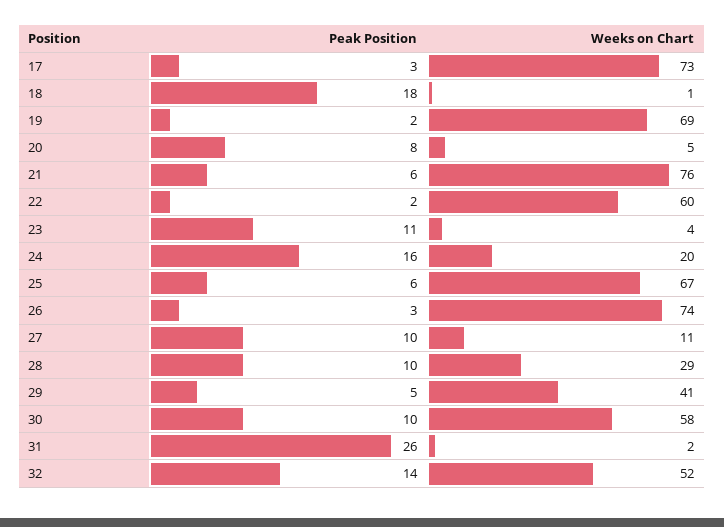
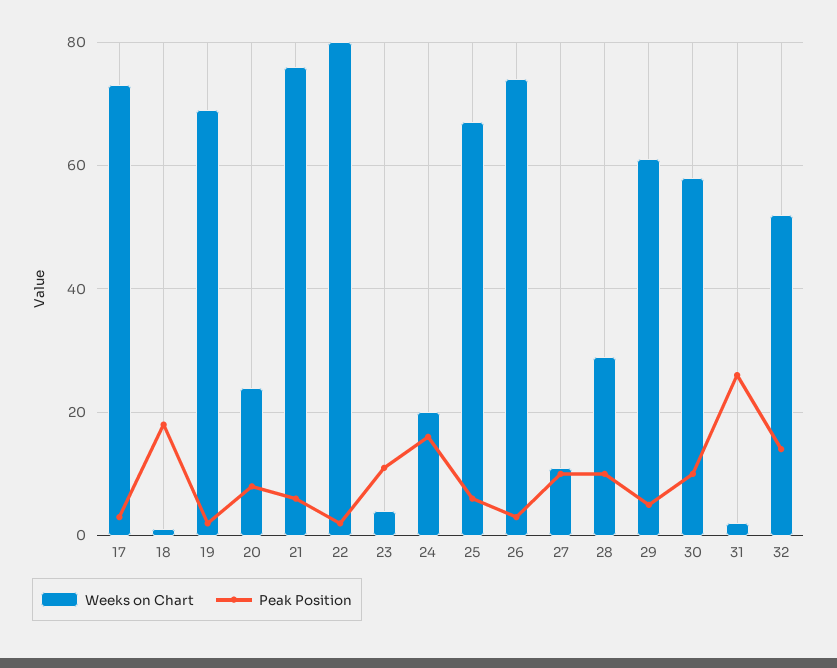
Weeks on Chart, 20: 5 -> 25
Weeks on Chart, 22: 60 -> 80
Weeks on Chart, 29: 41 -> 60

